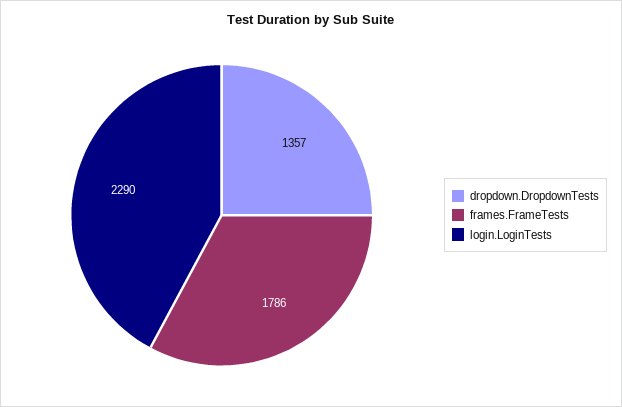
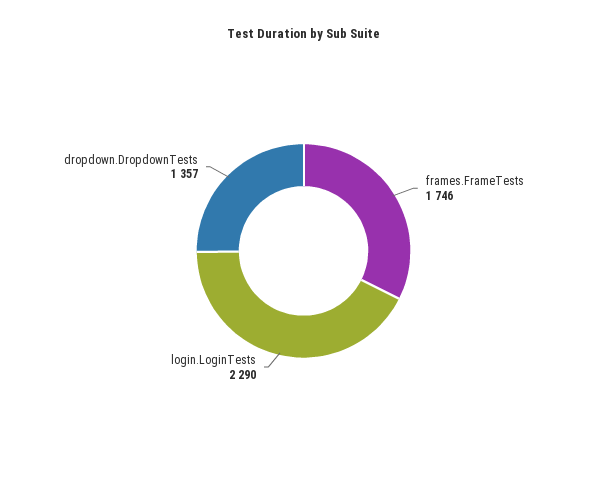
frames.FrameTests: 1786 -> 1746

